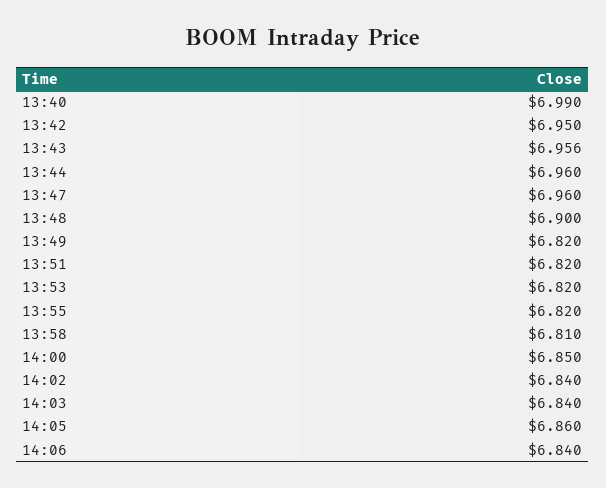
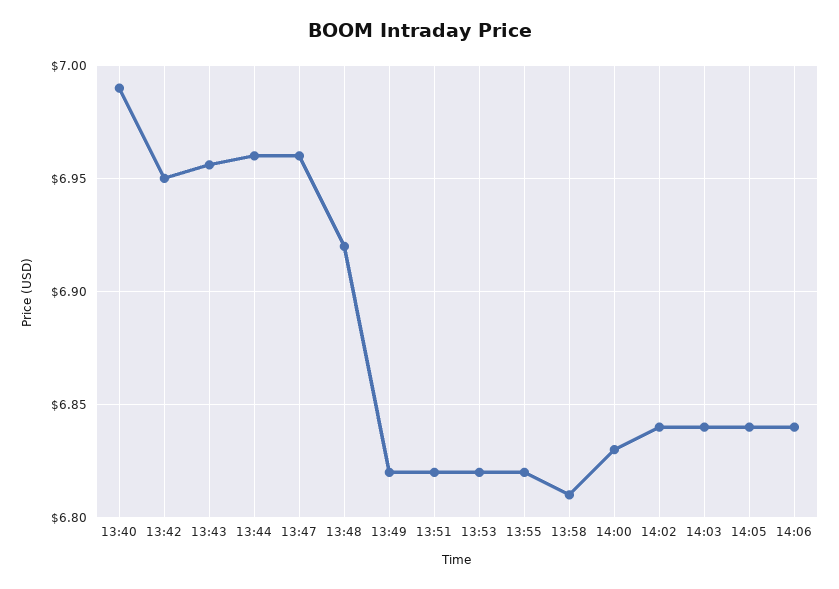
13:48: 6.9 -> 6.92
14:00: 6.85 -> 6.83
14:05: 6.86 -> 6.84

